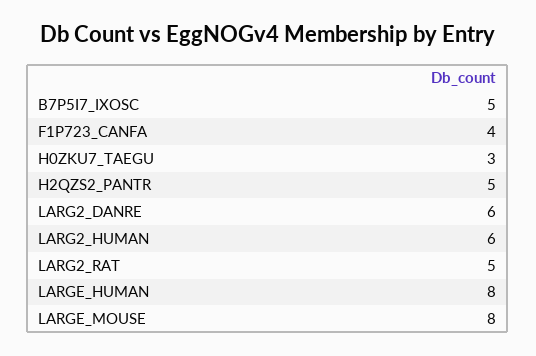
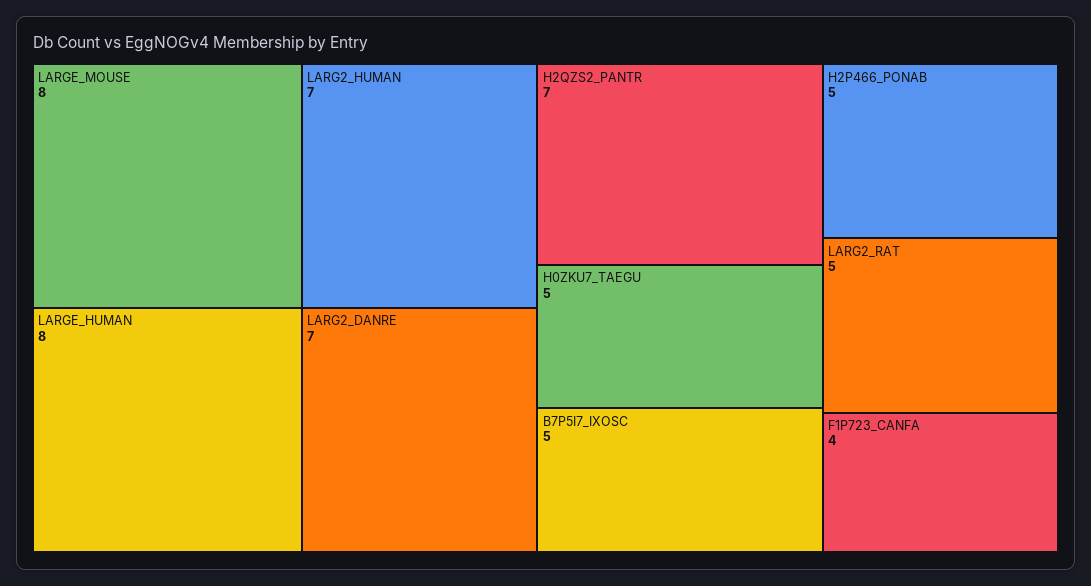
H0ZKU7_TAEGU: 3 -> 5
H2QZS2_PANTR: 5 -> 7
LARG2_DANRE: 6 -> 7
LARG2_HUMAN: 6 -> 7
H2P466_PONAB: none -> 5

